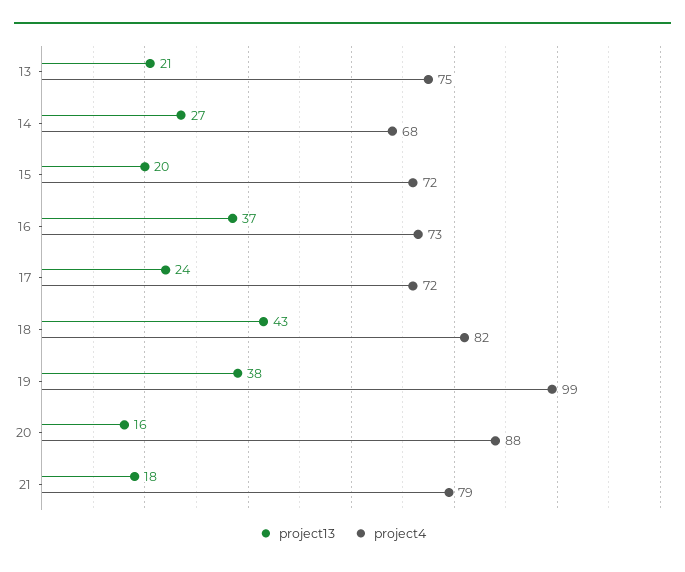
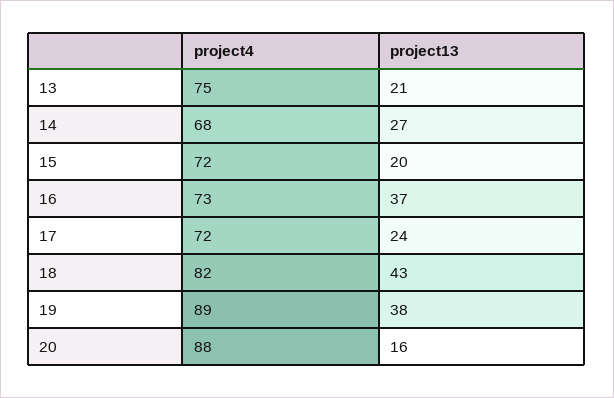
project4, 19: 99 -> 89
project13, 21: 18 -> none
project4, 21: 79 -> none

